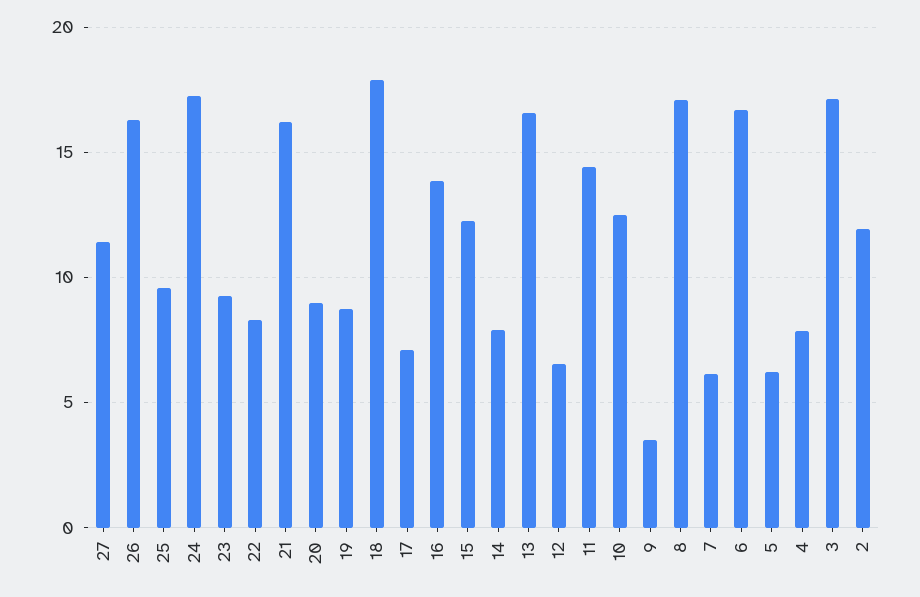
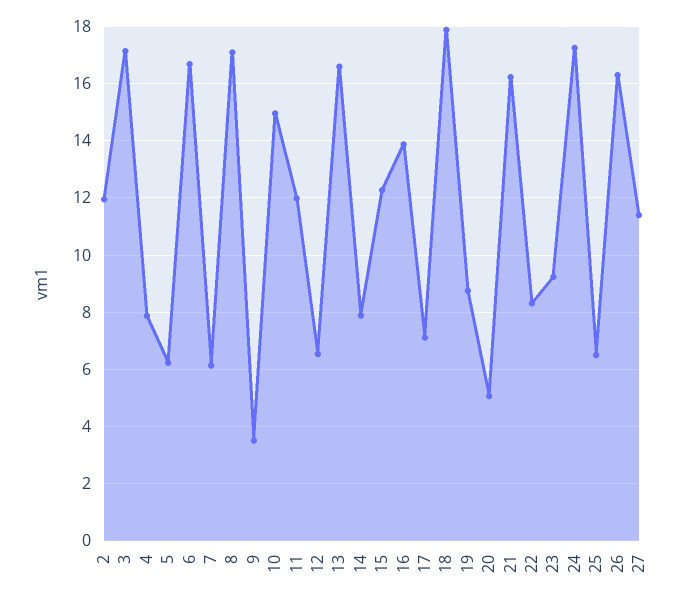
25: 9.5 -> 6.5
20: 9 -> 5
11: 14.5 -> 12
10: 12.5 -> 15

